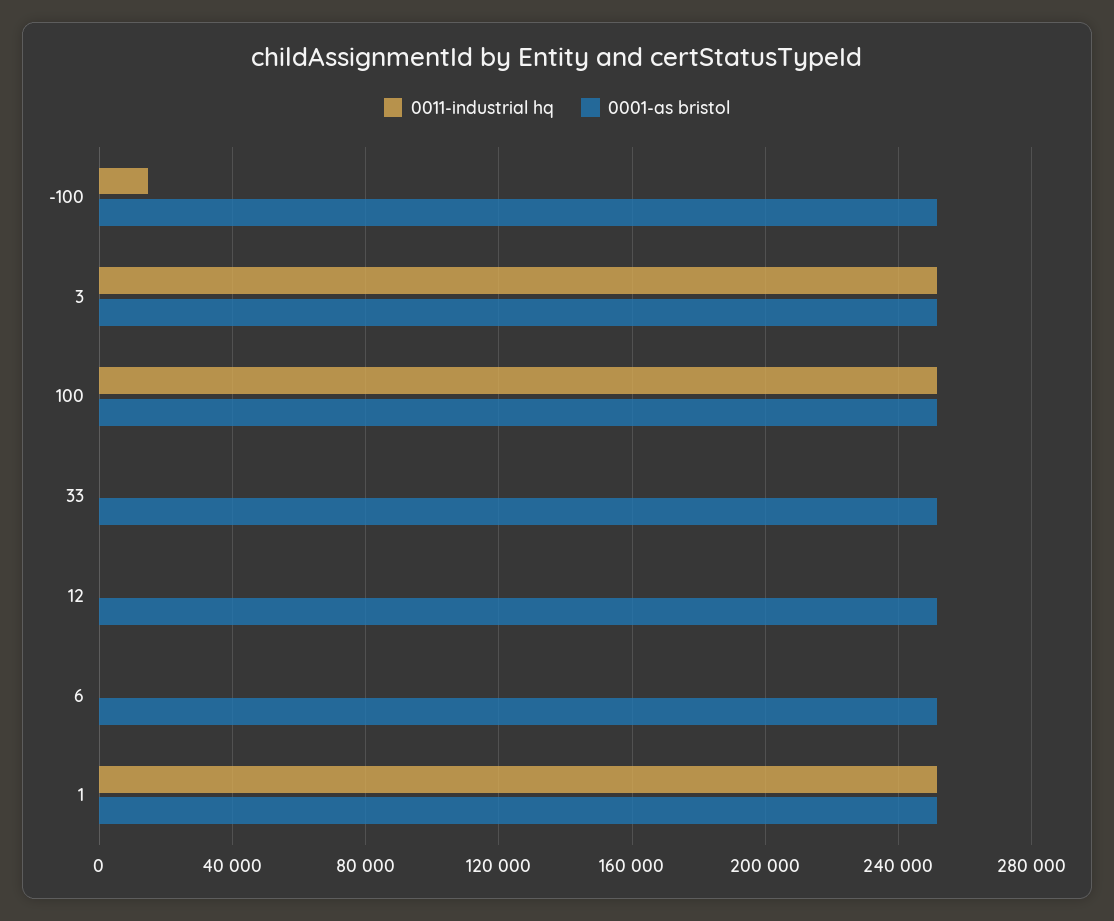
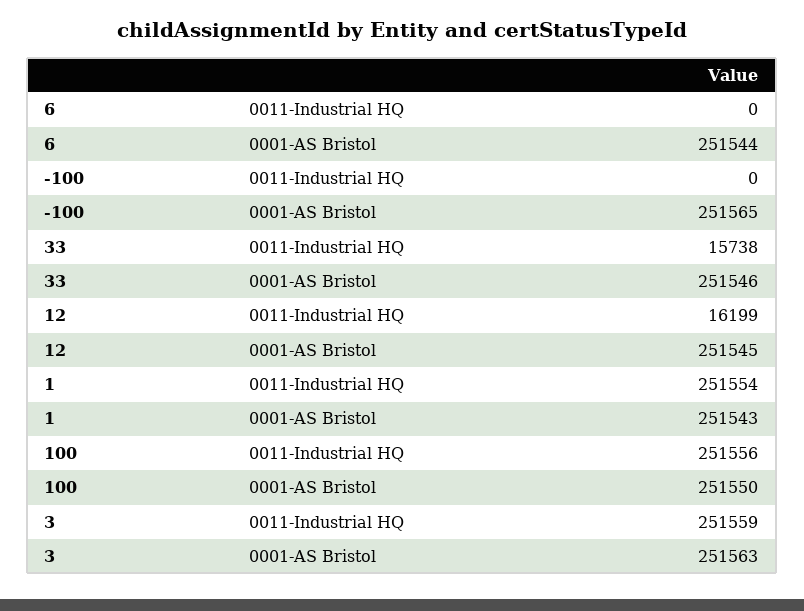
0011-industrial hq, -100: 15000 -> 0
0011-industrial hq, 33: 0 -> 15738
0011-industrial hq, 12: 0 -> 16199

